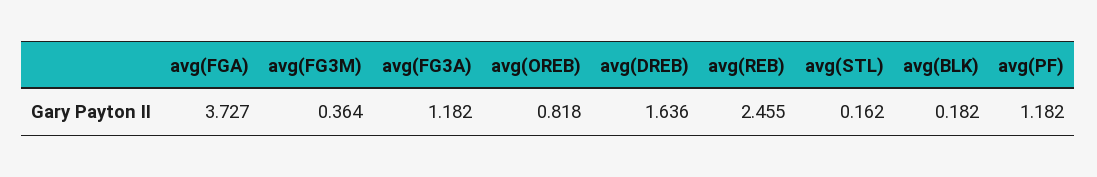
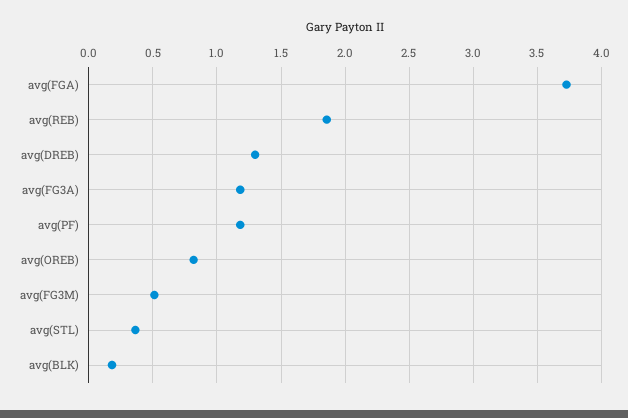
avg(FG3M): 0.364 -> 0.5
avg(DREB): 1.636 -> 1.3
avg(REB): 2.455 -> 1.85
avg(STL): 0.162 -> 0.35

